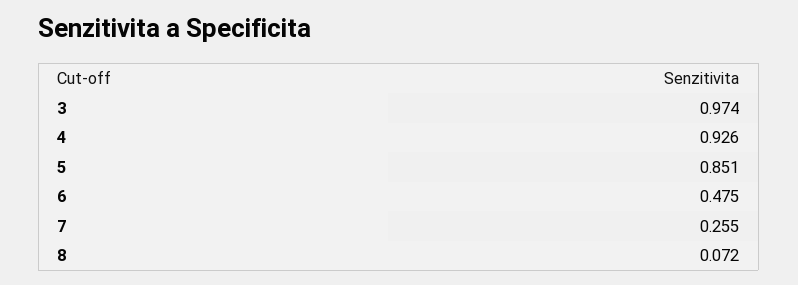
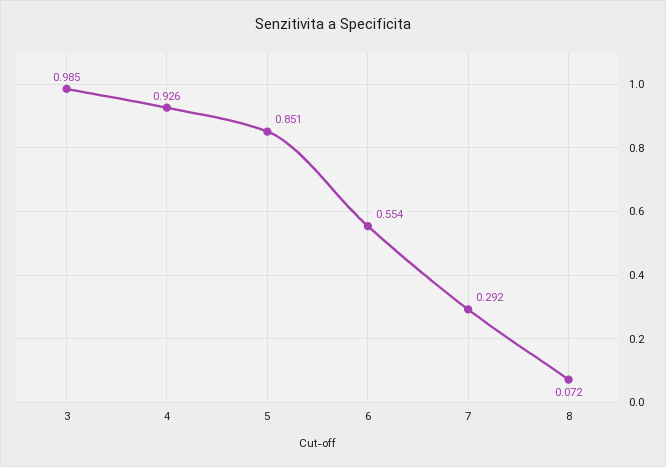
3: 0.974 -> 0.985
6: 0.475 -> 0.554
7: 0.255 -> 0.292

